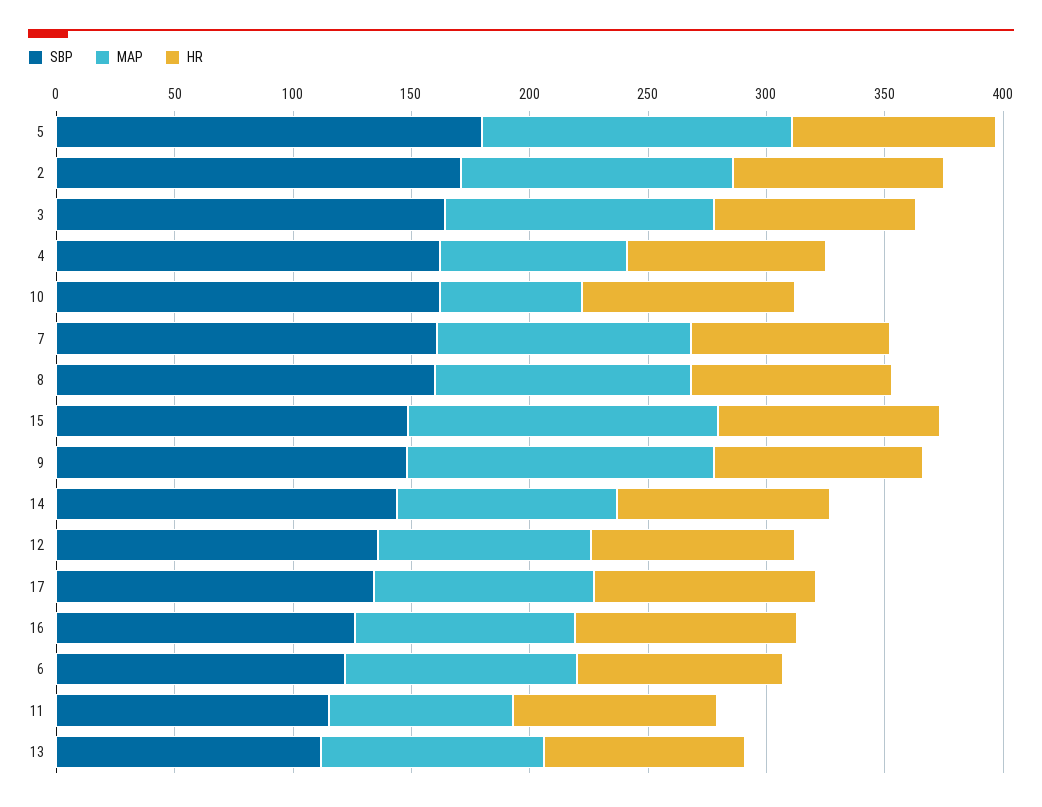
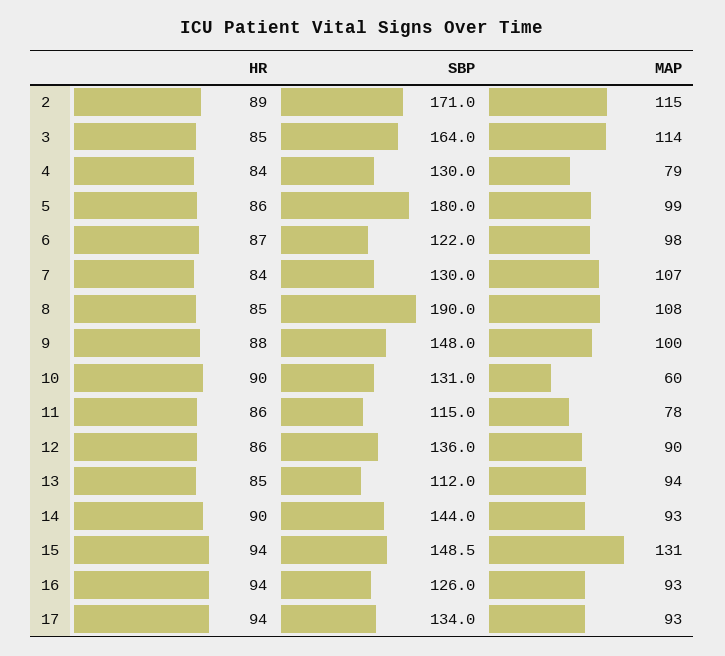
MAP, 5: 130 -> 99
SBP, 4: 160 -> 130
SBP, 10: 160 -> 131
SBP, 7: 160 -> 130
SBP, 8: 160 -> 190
MAP, 9: 130 -> 100

